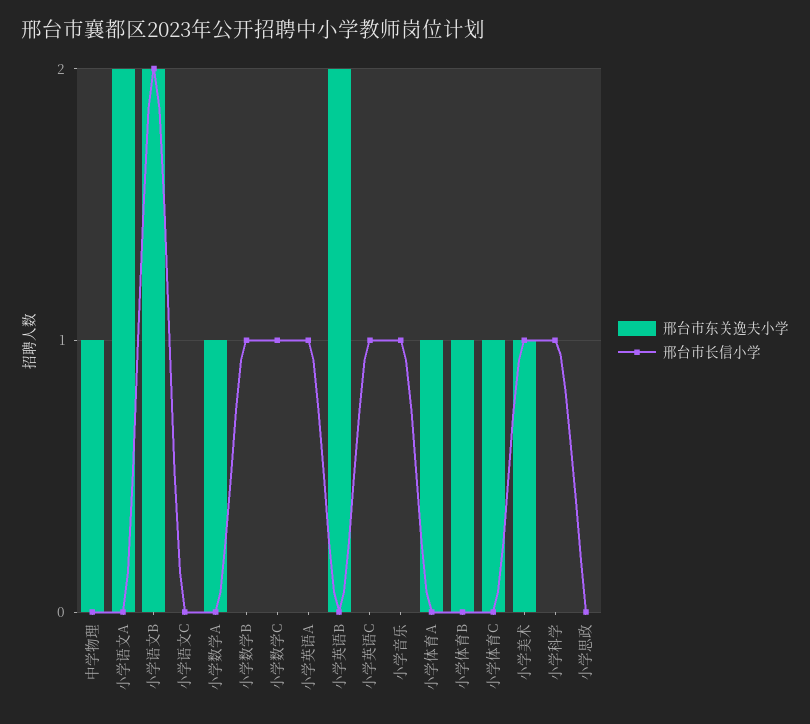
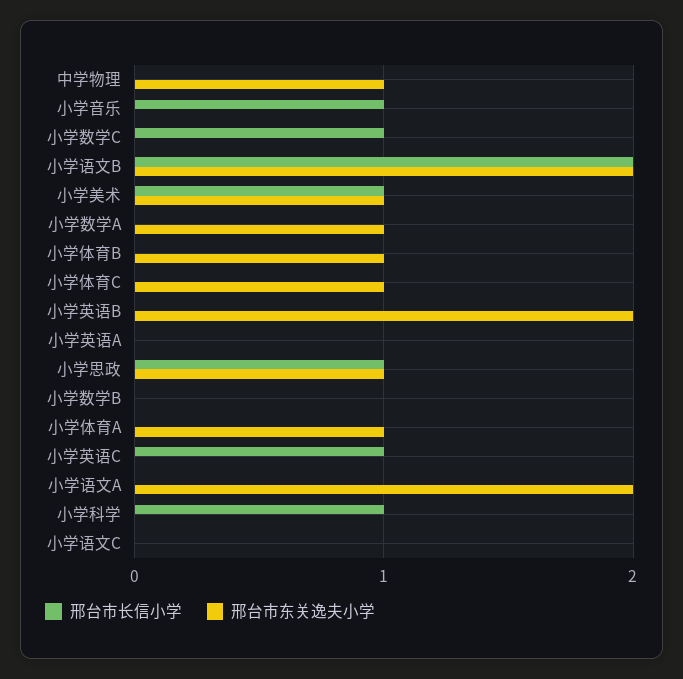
邢台市长信小学, 小学数学B: 1 -> 0
邢台市长信小学, 小学英语A: 1 -> 0
邢台市东关逸夫小学, 小学思政: 0 -> 1
邢台市长信小学, 小学思政: 0 -> 1

